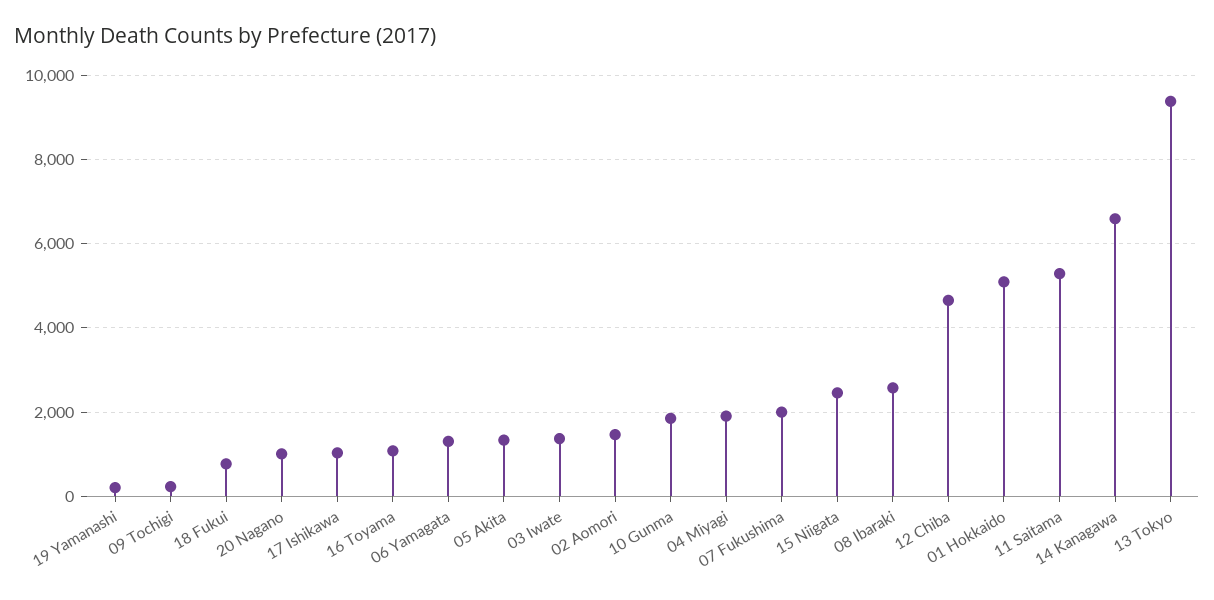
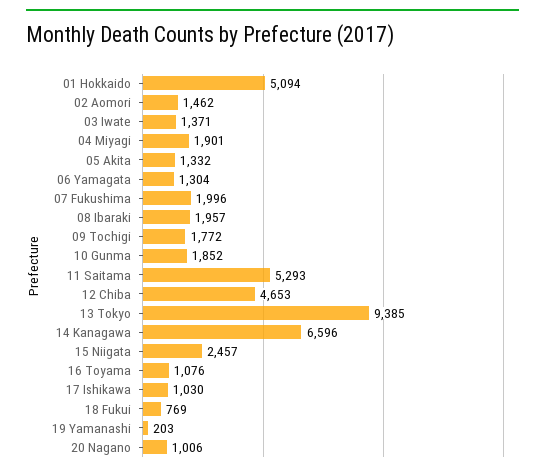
09 Tochigi: 200 -> 1772
08 Ibaraki: 2600 -> 1957

